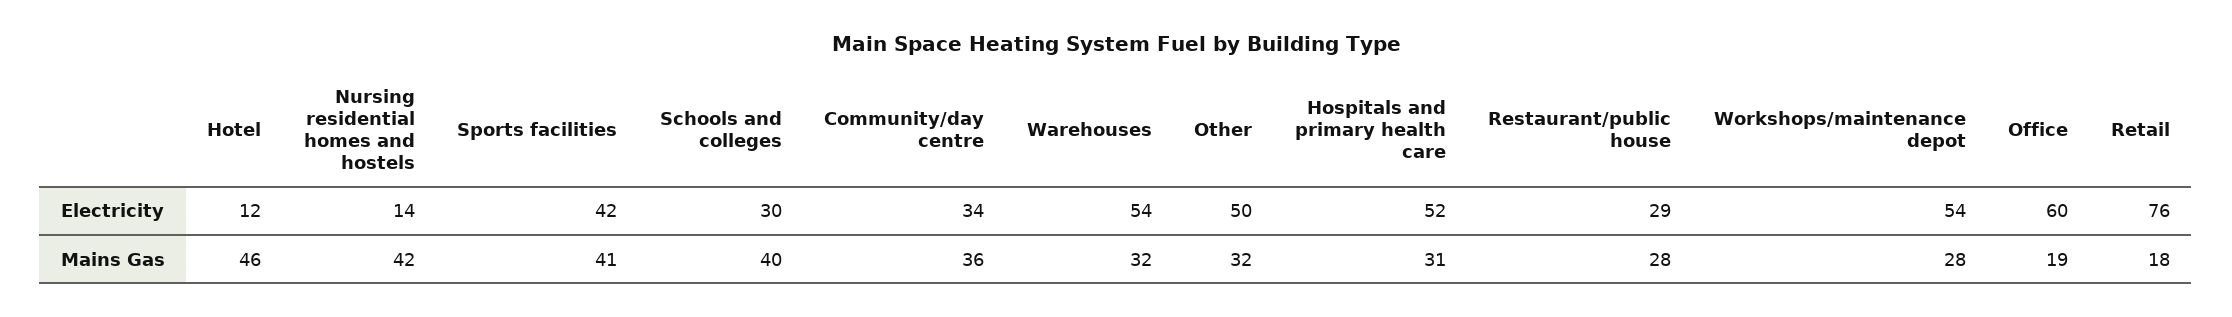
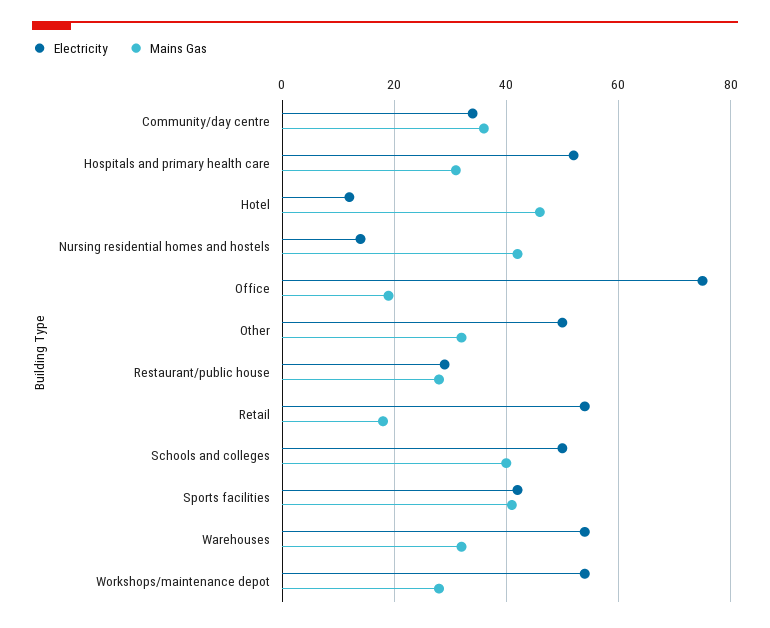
Electricity, Schools and colleges: 30 -> 50
Electricity, Office: 60 -> 75
Electricity, Retail: 76 -> 55

